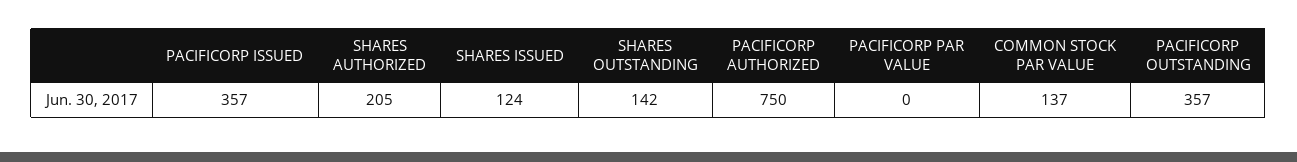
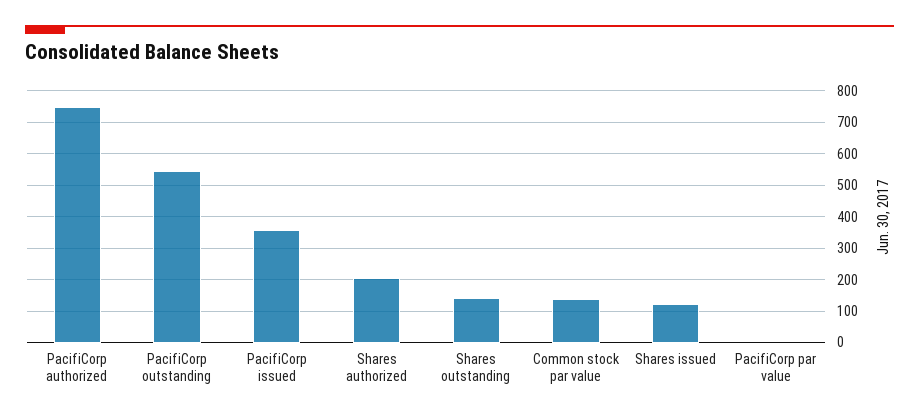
PACIFICORP OUTSTANDING: 357 -> 540

